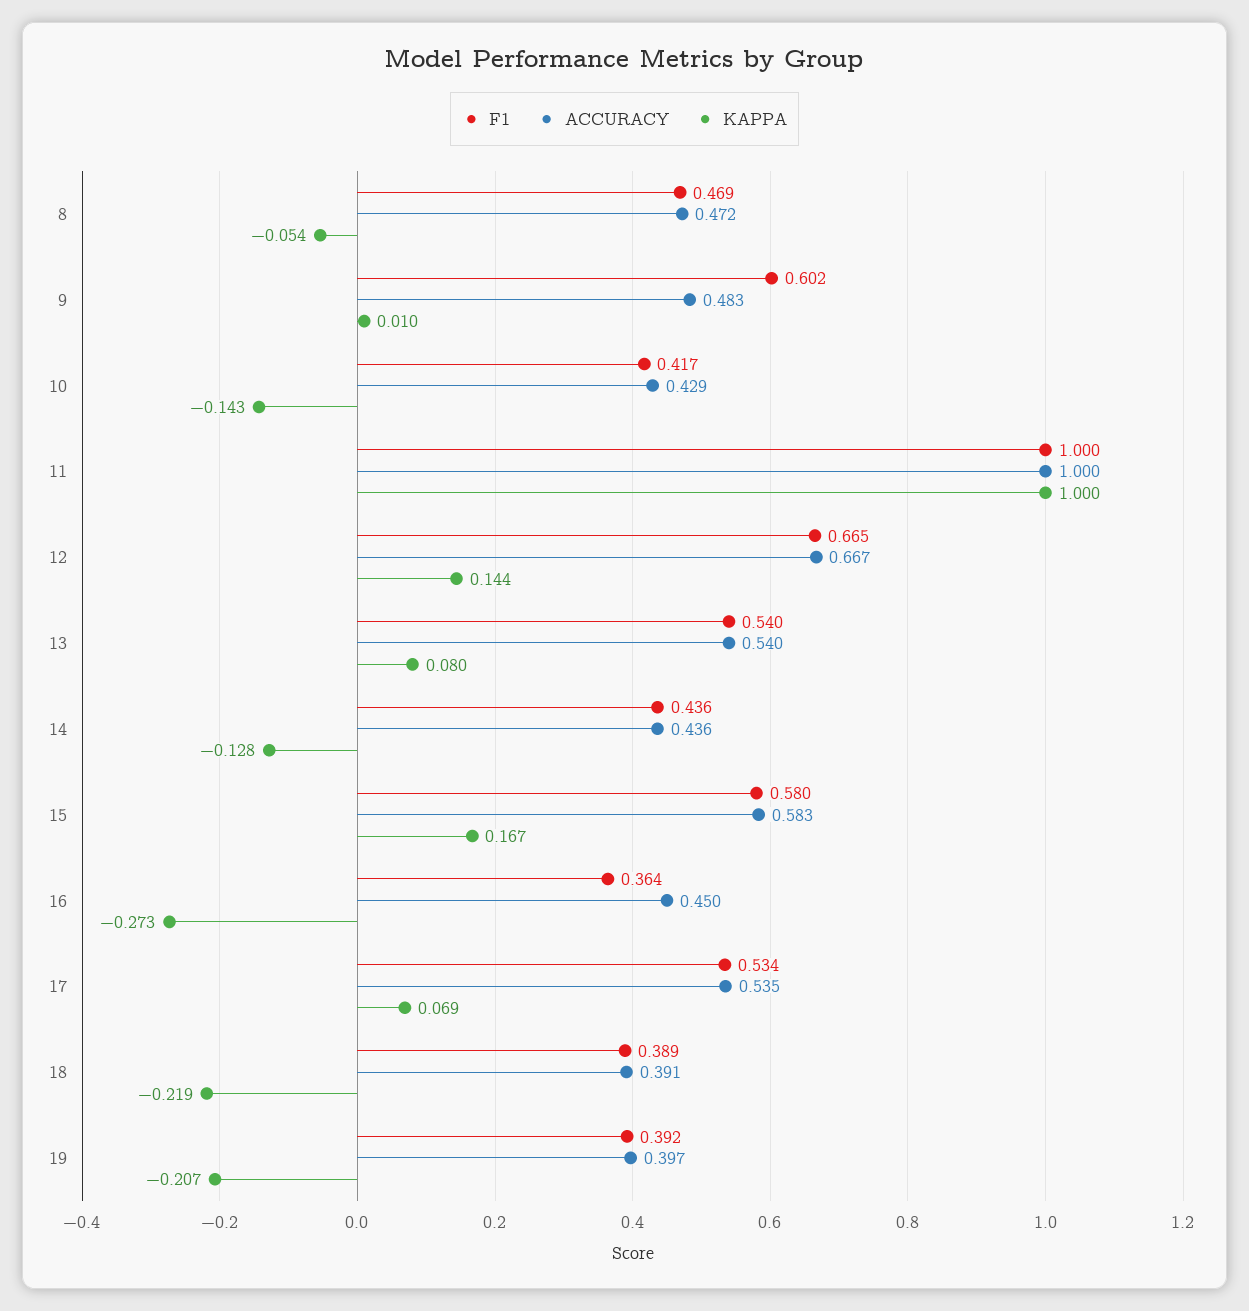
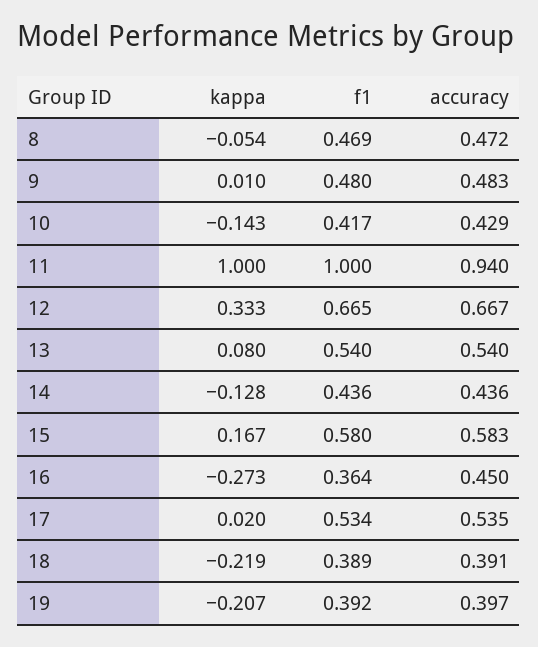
F1, 9: 0.602 -> 0.48
ACCURACY, 11: 1 -> 0.94
KAPPA, 12: 0.144 -> 0.333
KAPPA, 17: 0.069 -> 0.02

